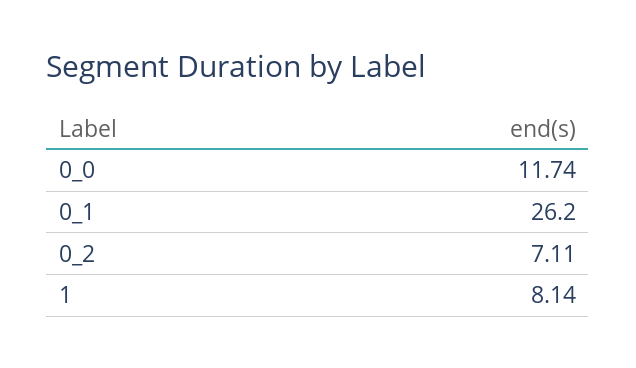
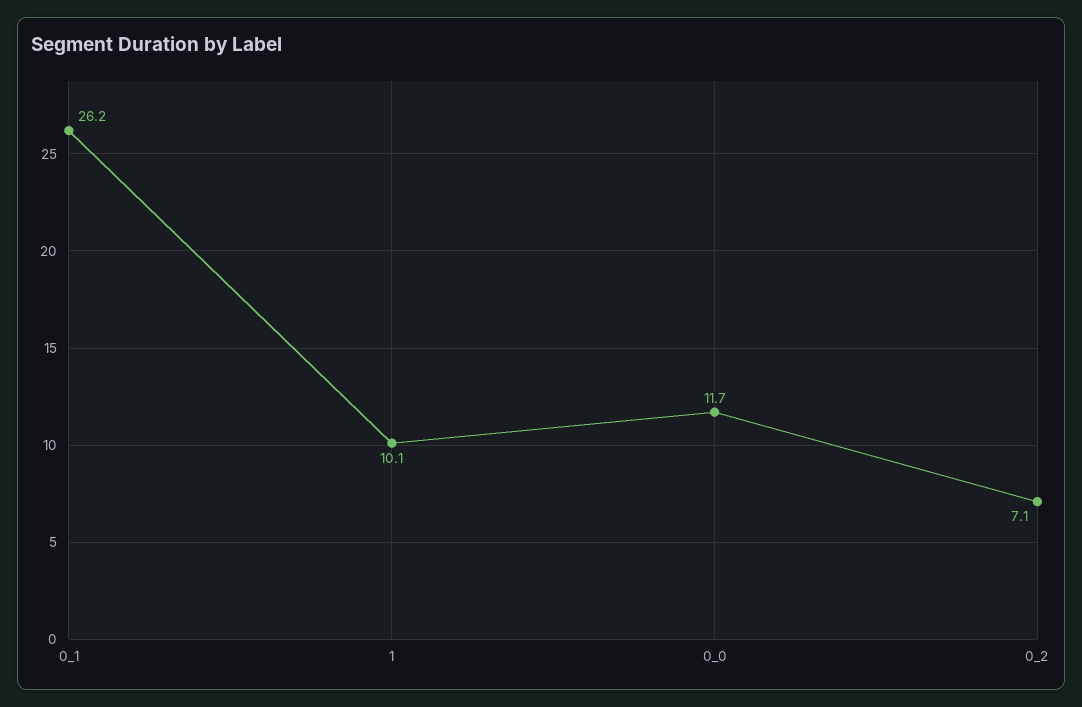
1: 8.14 -> 10.1

